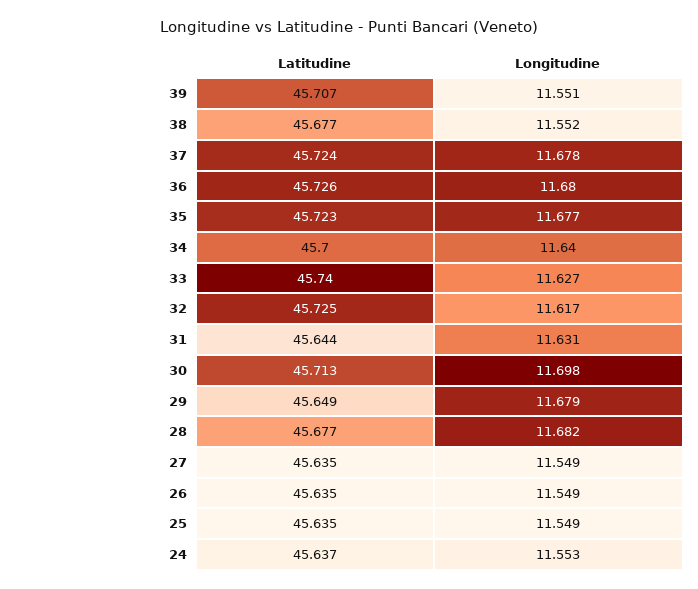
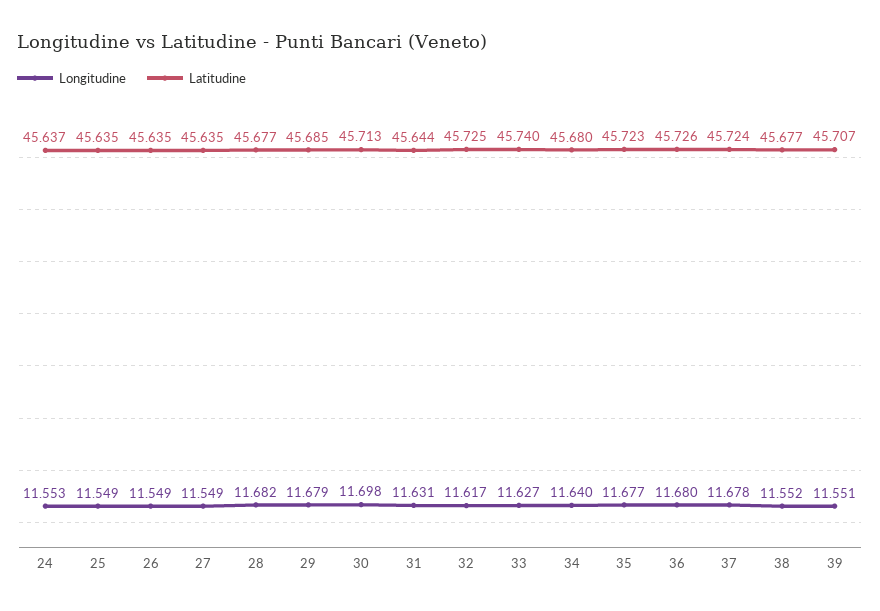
Latitudine, 34: 45.7 -> 45.68
Latitudine, 29: 45.649 -> 45.685

